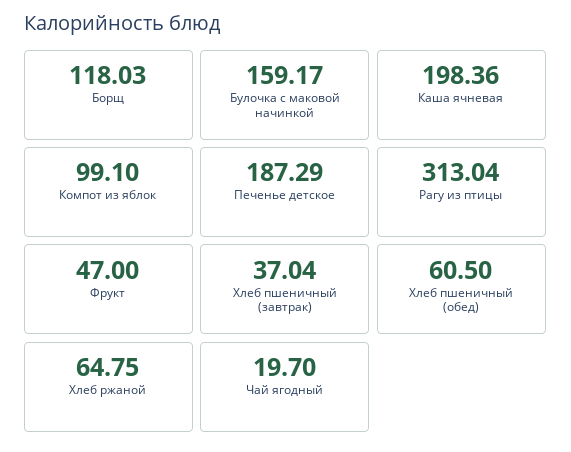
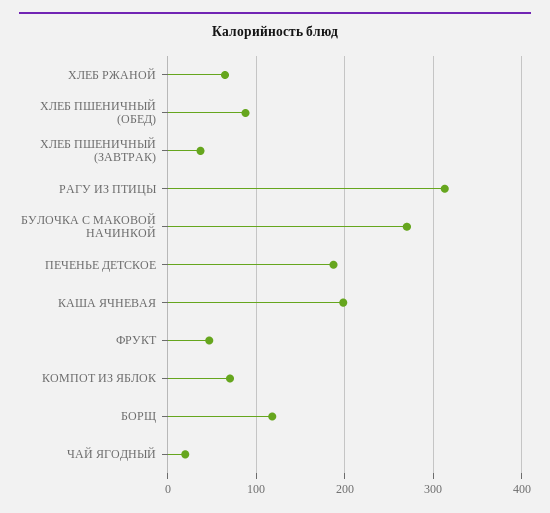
Булочка с маковой начинкой: 159.17 -> 270
Компот из яблок: 99.1 -> 70
Хлеб пшеничный (обед): 60.5 -> 90

